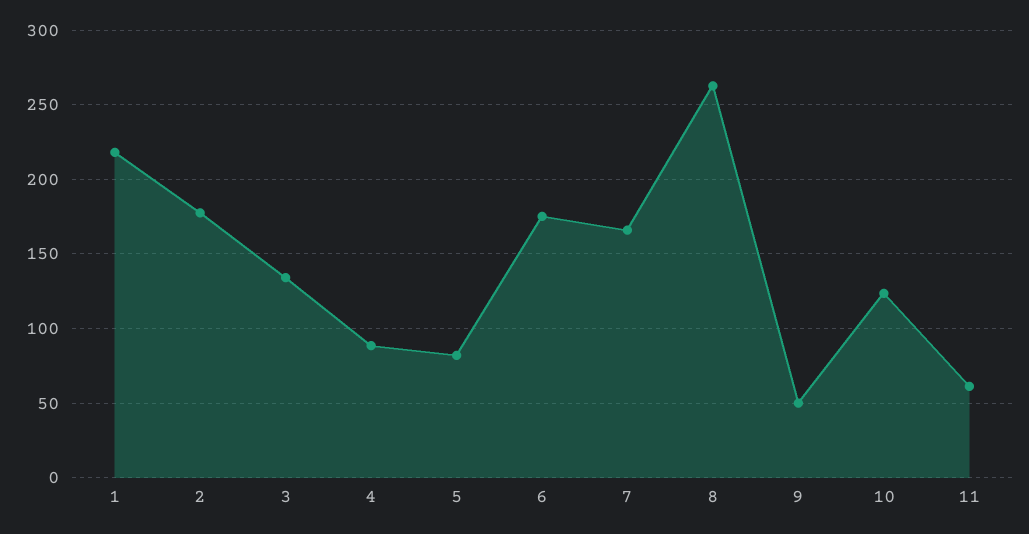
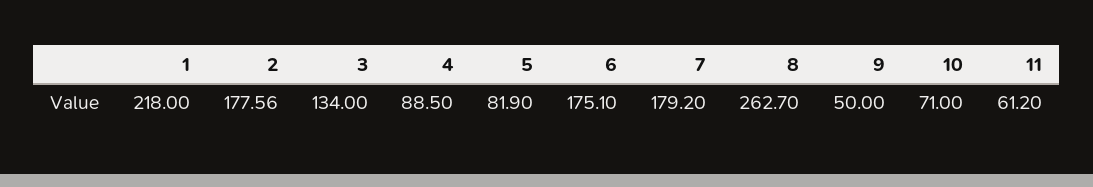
7: 165 -> 179.2
10: 125 -> 71

